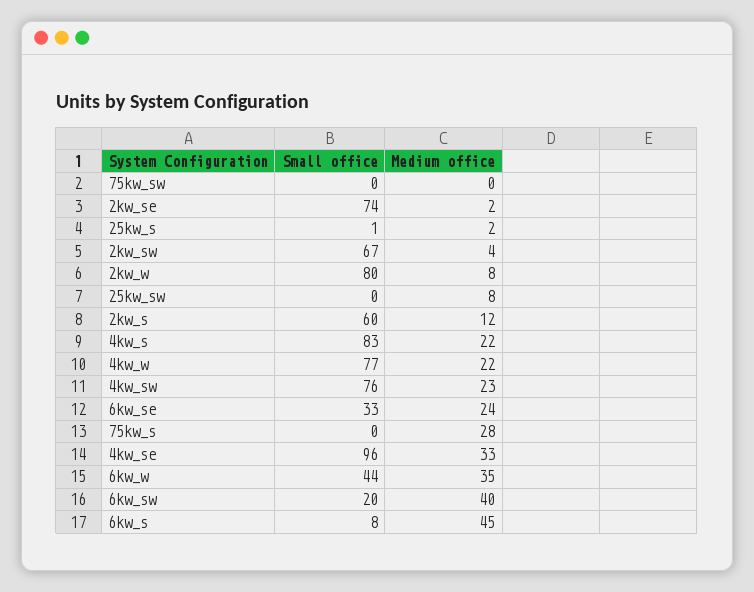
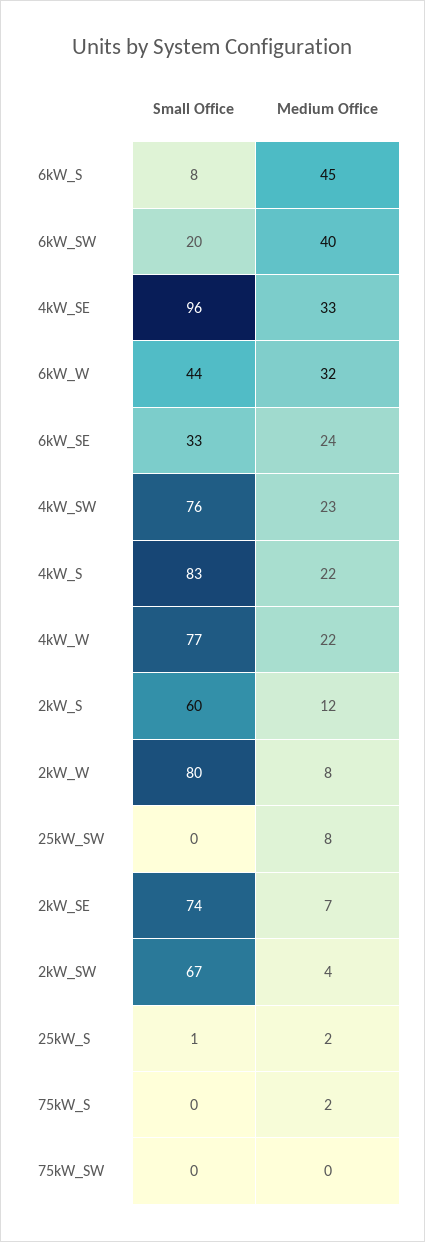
Medium office, 2kw_se: 2 -> 7
Medium office, 75kw_s: 28 -> 2
Medium office, 6kw_w: 35 -> 32

